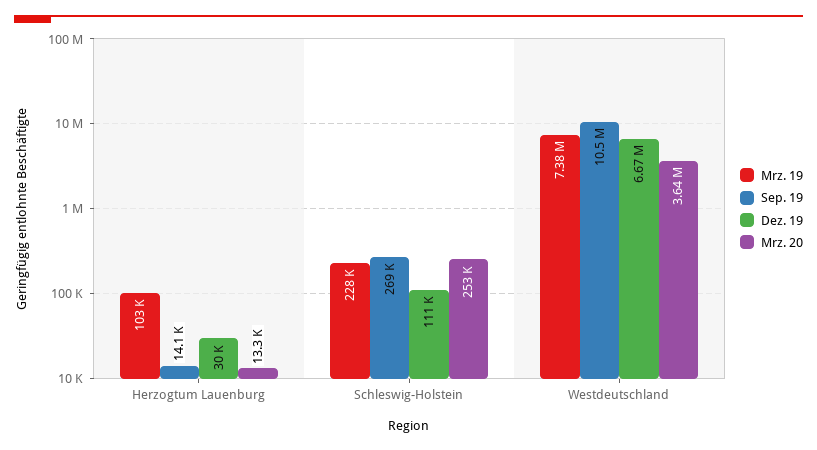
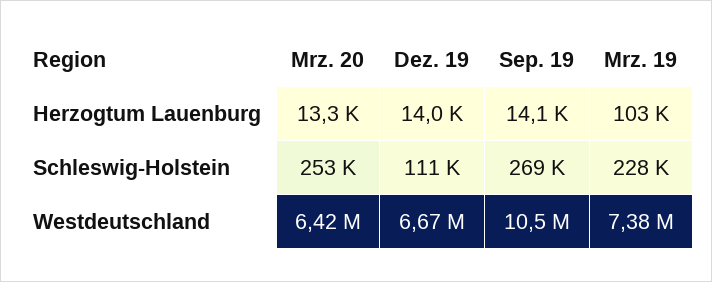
Dez. 19, Herzogtum Lauenburg: 30000 -> 14000
Mrz. 20, Westdeutschland: 3640000 -> 6420000

